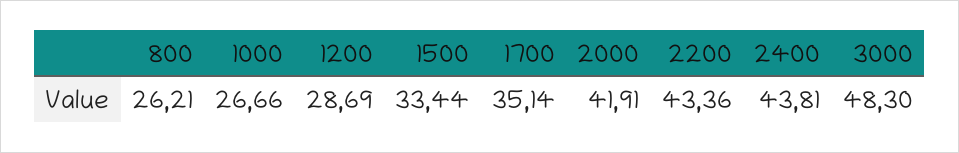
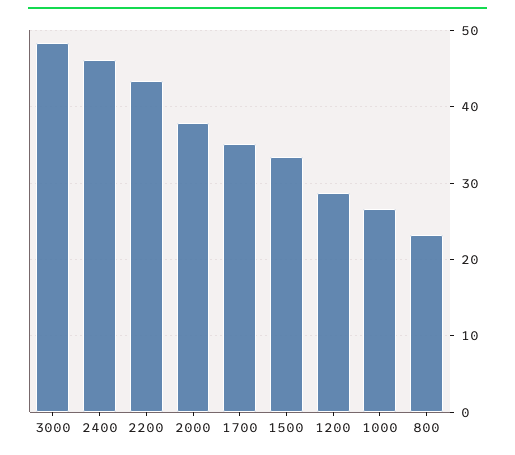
800: 26.21 -> 23
2000: 41.91 -> 38
2400: 43.81 -> 46

